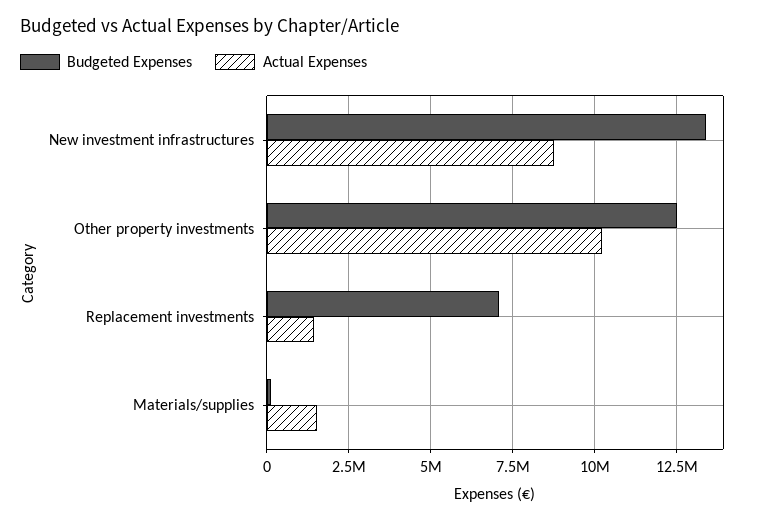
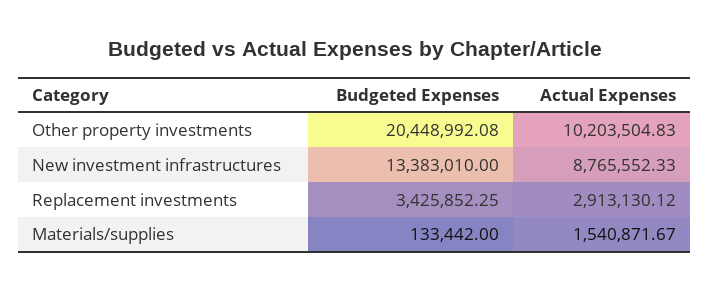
Budgeted Expenses, Other property investments: 12500000 -> 20448992.08
Budgeted Expenses, Replacement investments: 7000000 -> 3425852.25
Actual Expenses, Replacement investments: 1500000 -> 2913130.12

